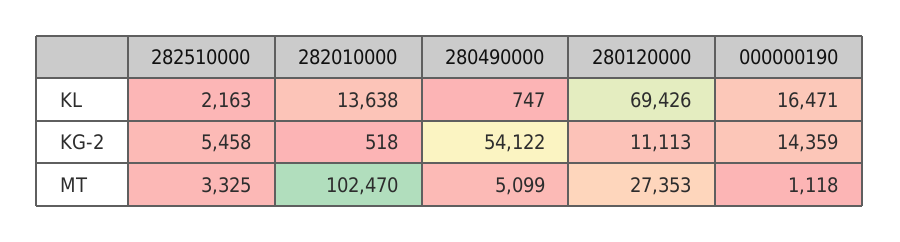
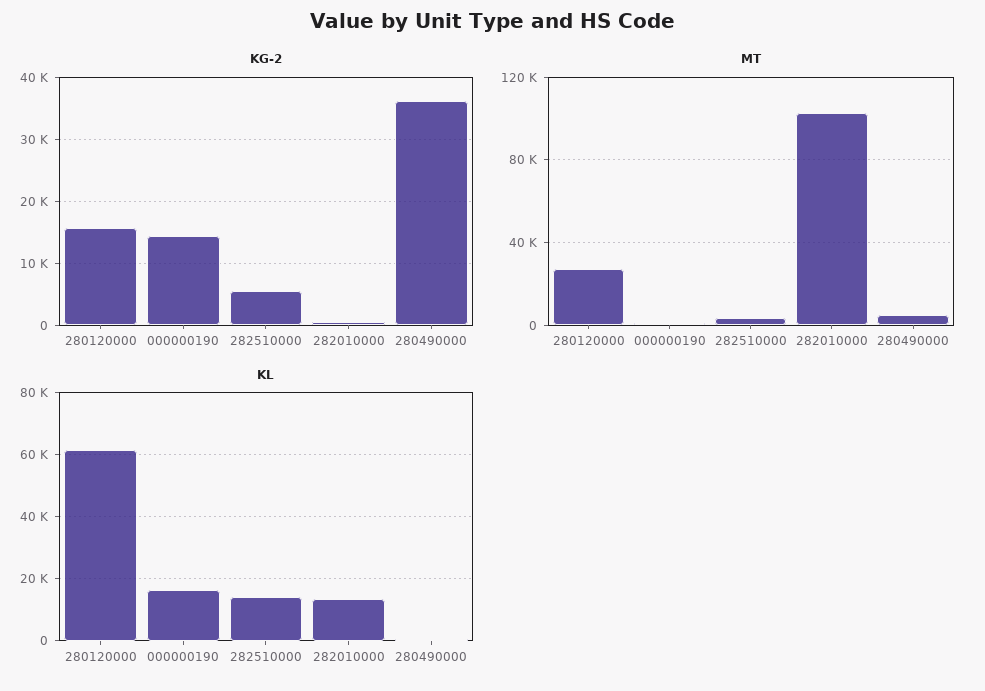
KL, 282510000: 2163 -> 14000
KL, 280120000: 69426 -> 62000
KG-2, 280490000: 54122 -> 36000
KG-2, 280120000: 11113 -> 16000

